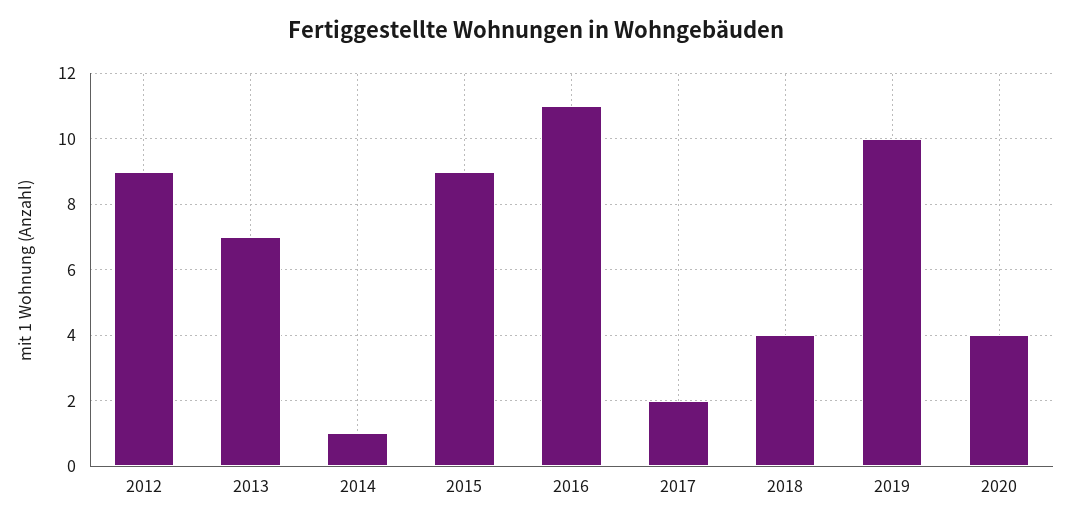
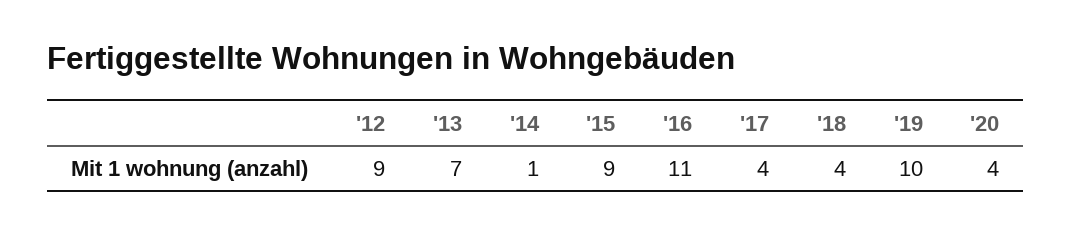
2017: 2 -> 4

